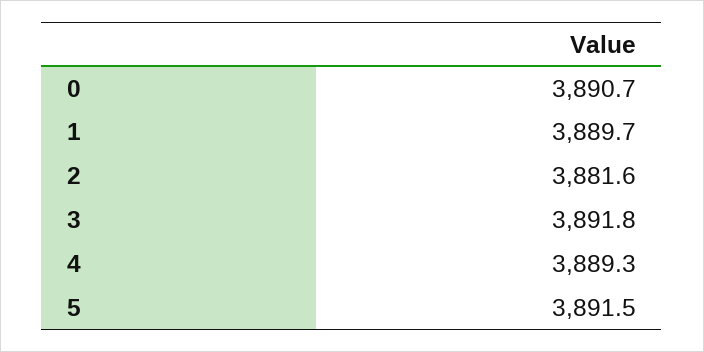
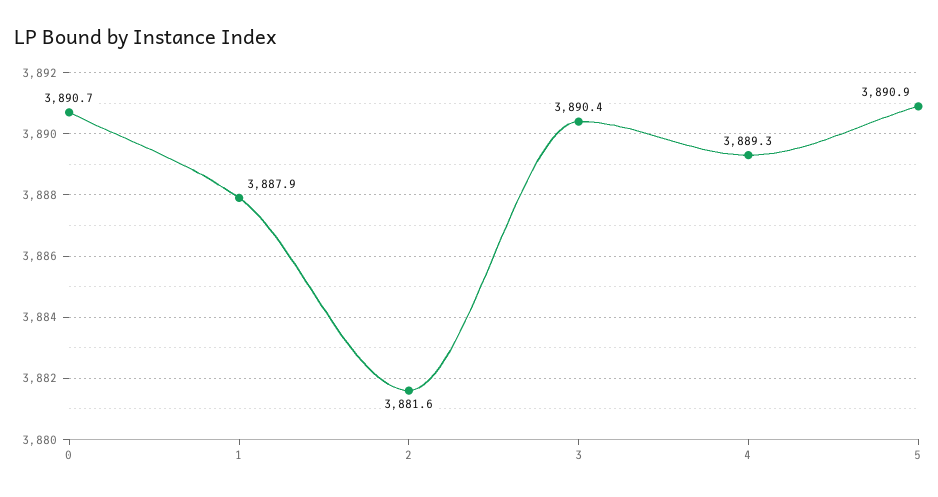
1: 3889.7 -> 3887.9
3: 3891.8 -> 3890.4
5: 3891.5 -> 3890.9

